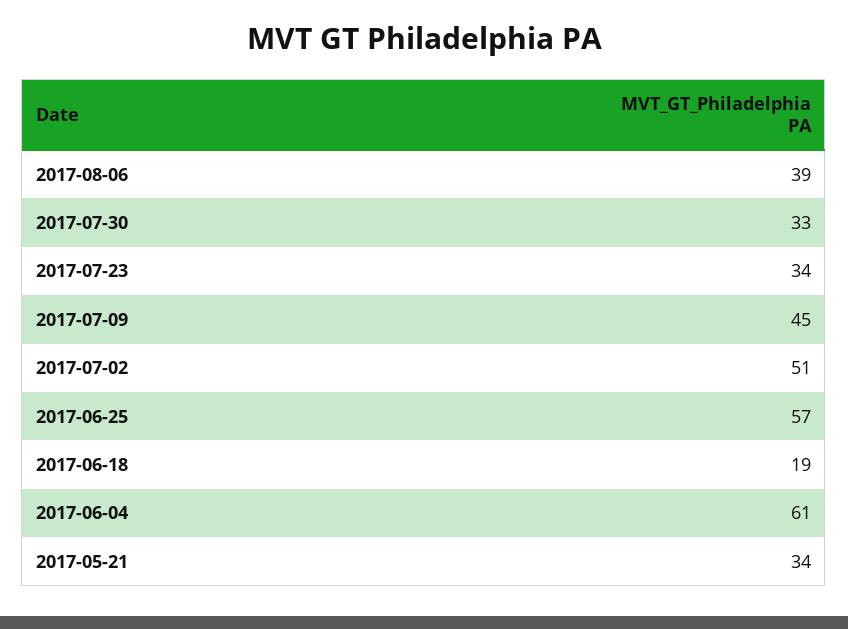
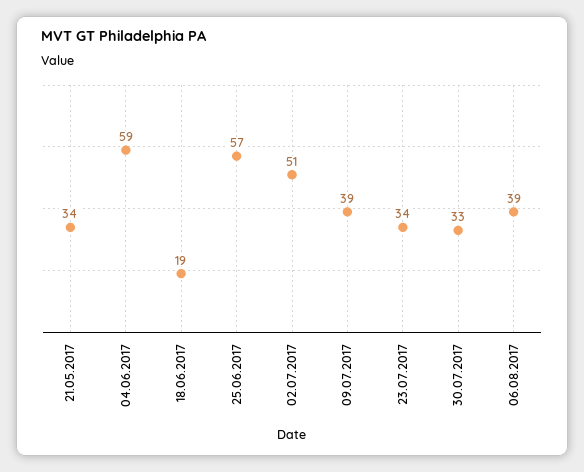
2017-07-09: 45 -> 39
2017-06-04: 61 -> 59

